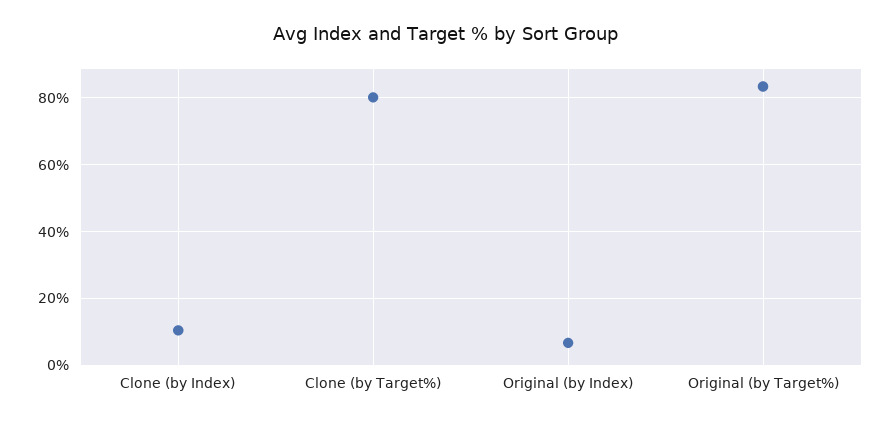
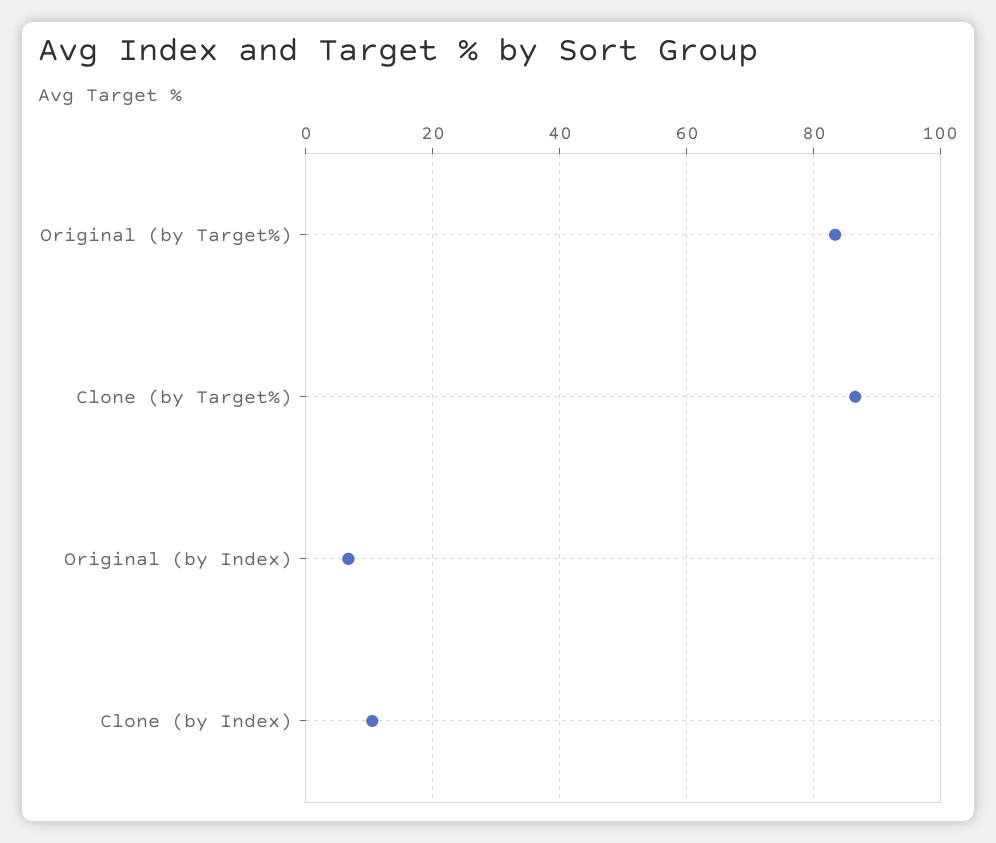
Clone (by Target%): 80 -> 86

